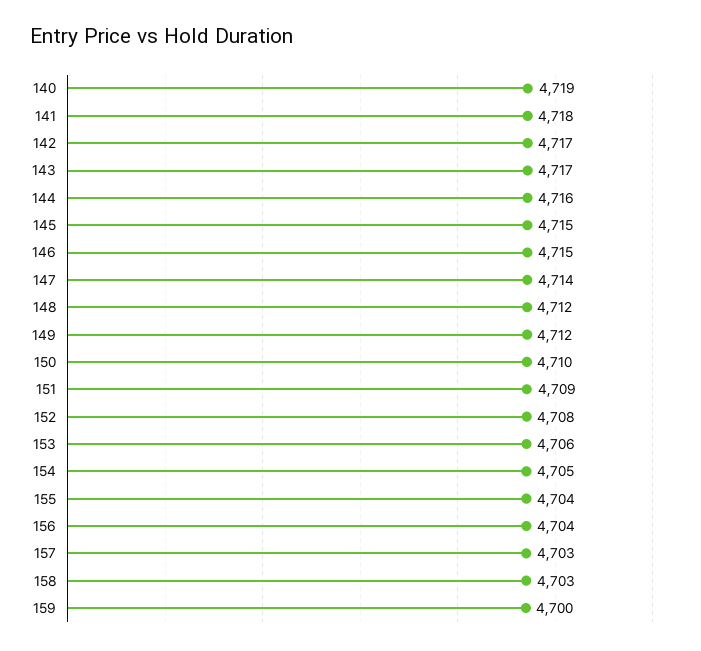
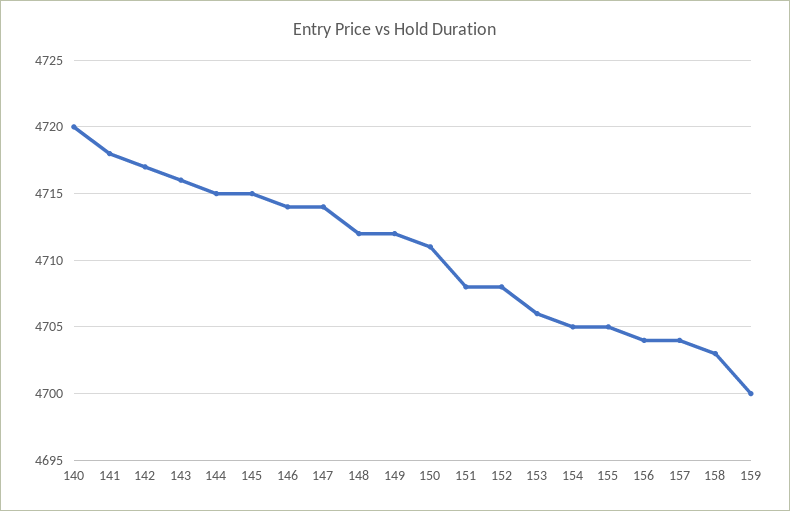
140: 4719 -> 4720
143: 4717 -> 4716
144: 4716 -> 4715
146: 4715 -> 4714
150: 4710 -> 4711
151: 4709 -> 4708
155: 4704 -> 4705
157: 4703 -> 4704

